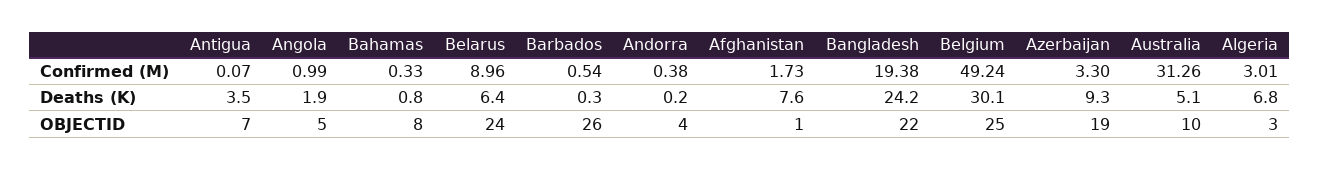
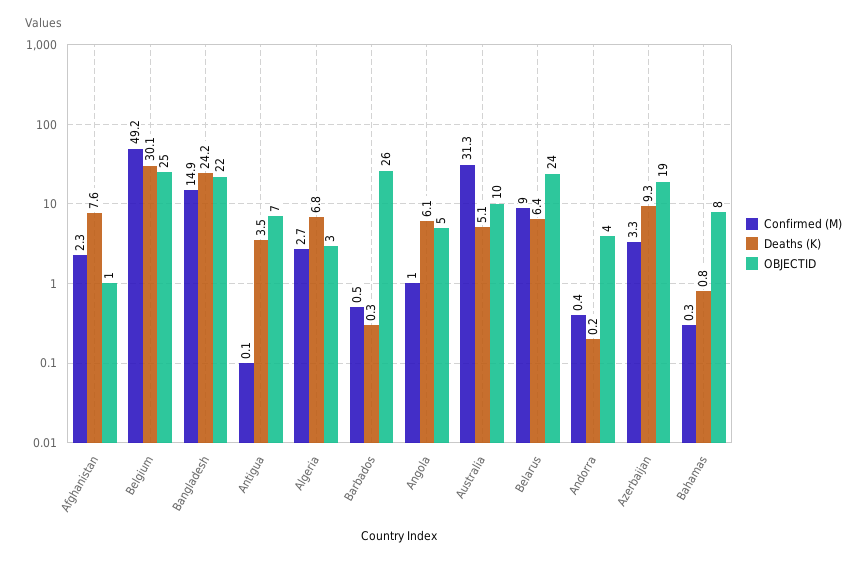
Confirmed (M), Afghanistan: 1.73 -> 2.3
Confirmed (M), Bangladesh: 19.38 -> 14.9
Confirmed (M), Algeria: 3.01 -> 2.7
Deaths (K), Angola: 1.9 -> 6.1

